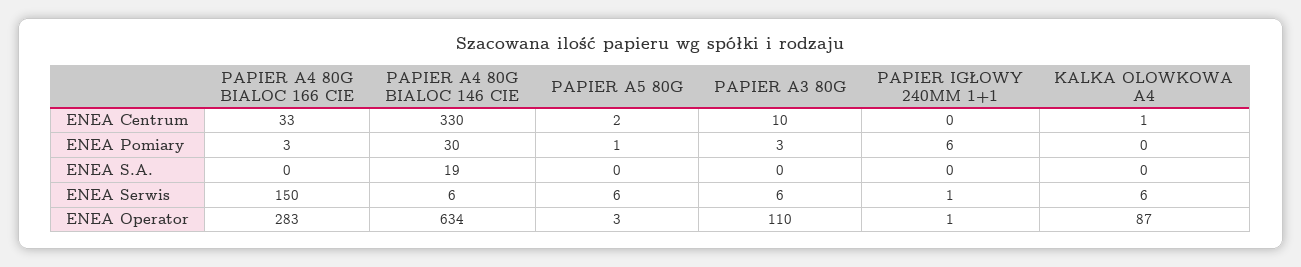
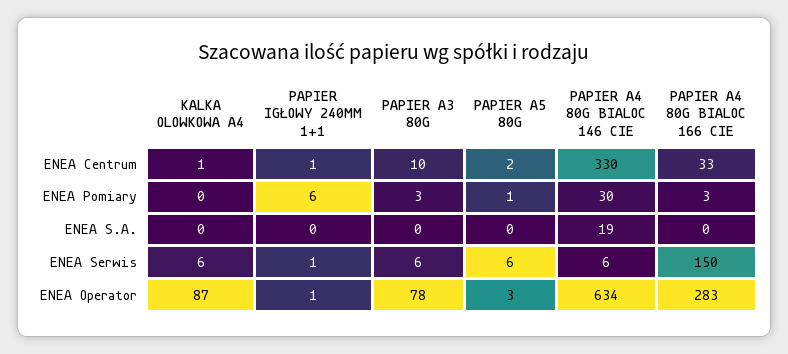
PAPIER IGŁOWY 240MM 1+1, ENEA Centrum: 0 -> 1
PAPIER A3 80G, ENEA Operator: 110 -> 78

